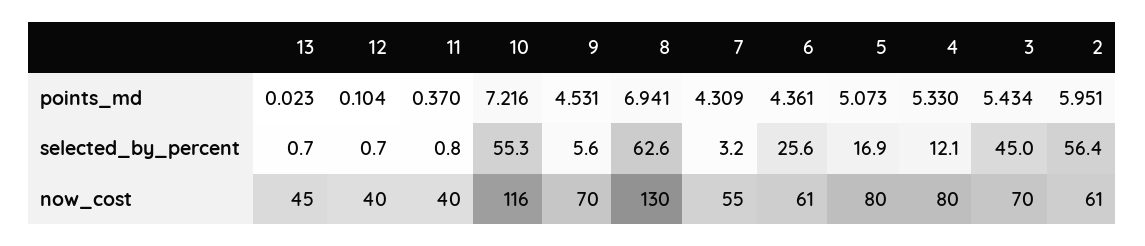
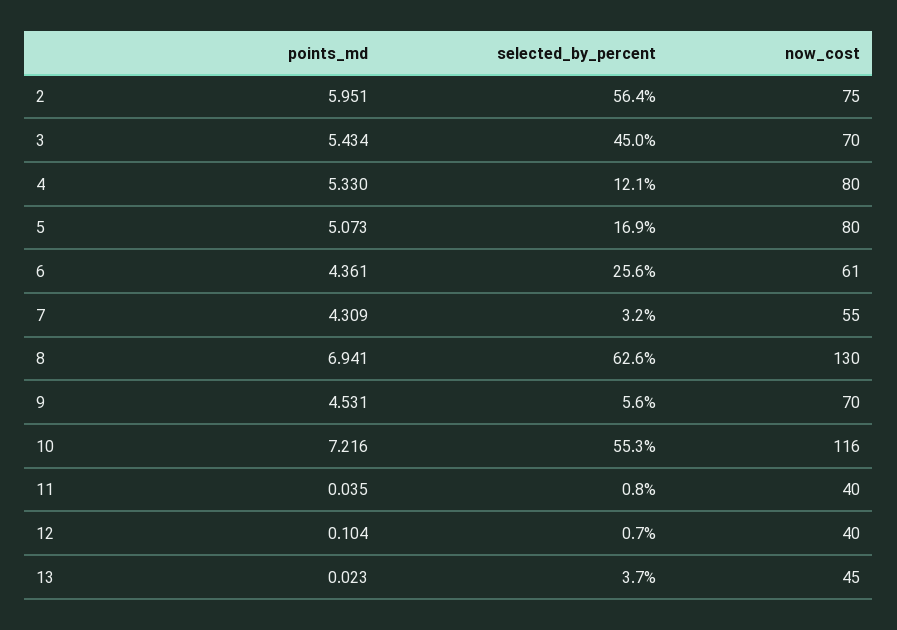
11, points_md: 0.37 -> 0.035
13, selected_by_percent: 0.7 -> 3.7
2, now_cost: 61 -> 75

